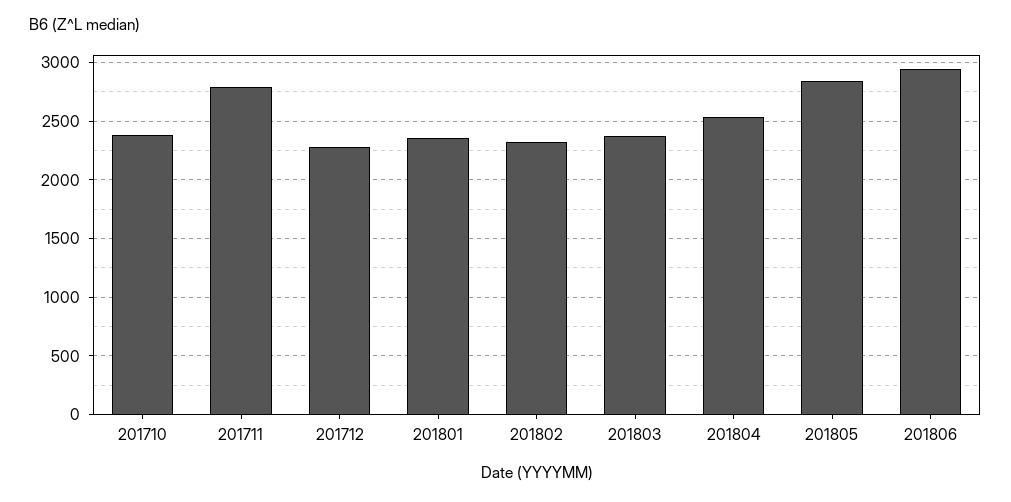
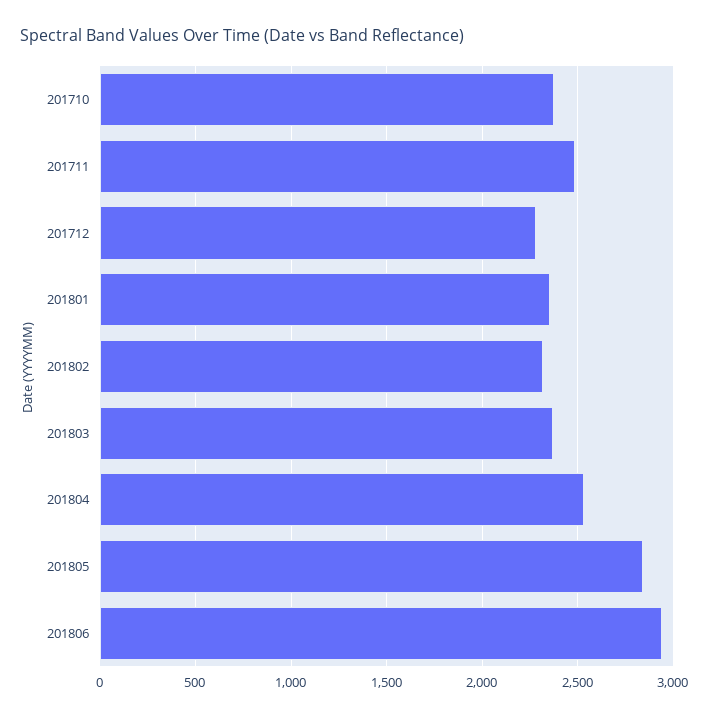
201711: 2800 -> 2500

